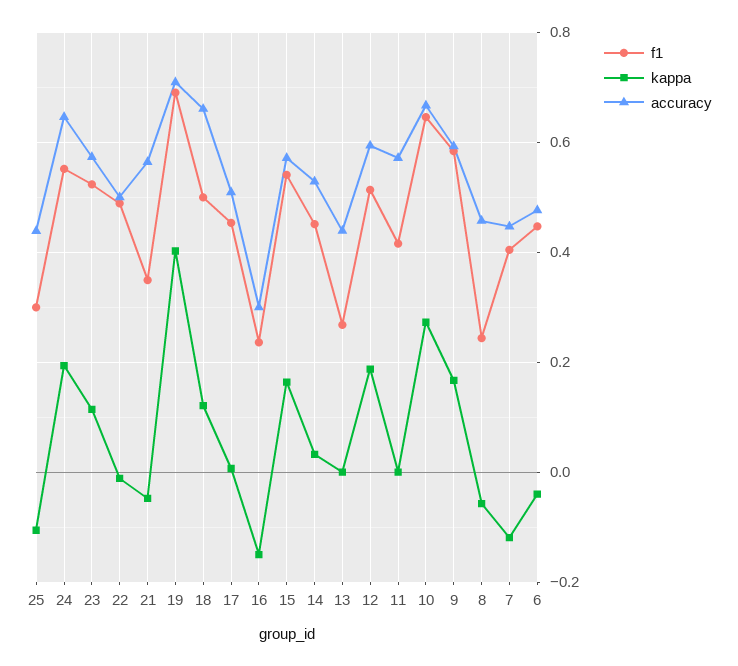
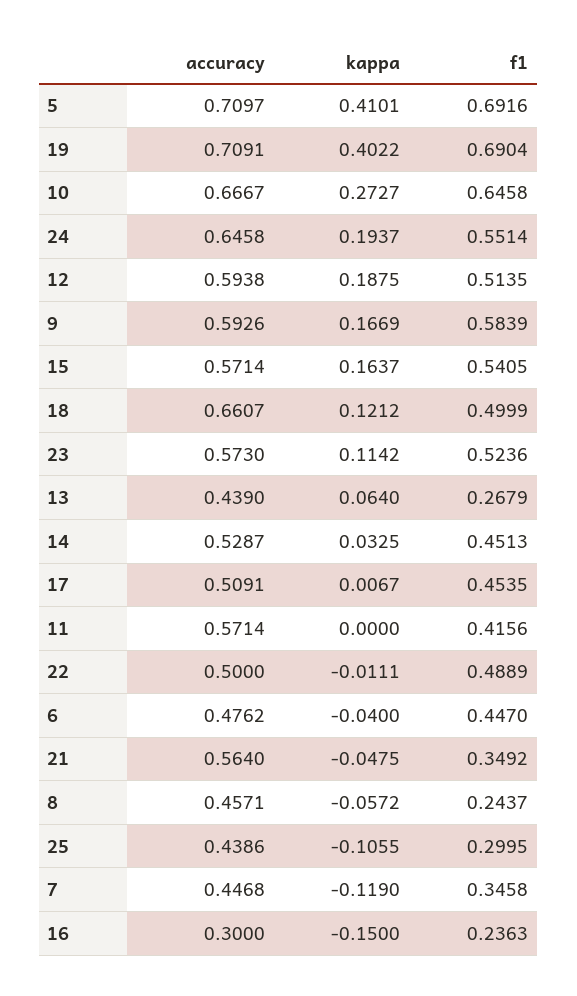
kappa, 13: 0 -> 0.064
f1, 7: 0.4 -> 0.3458
accuracy, 5: none -> 0.7097
kappa, 5: none -> 0.4101
f1, 5: none -> 0.6916

